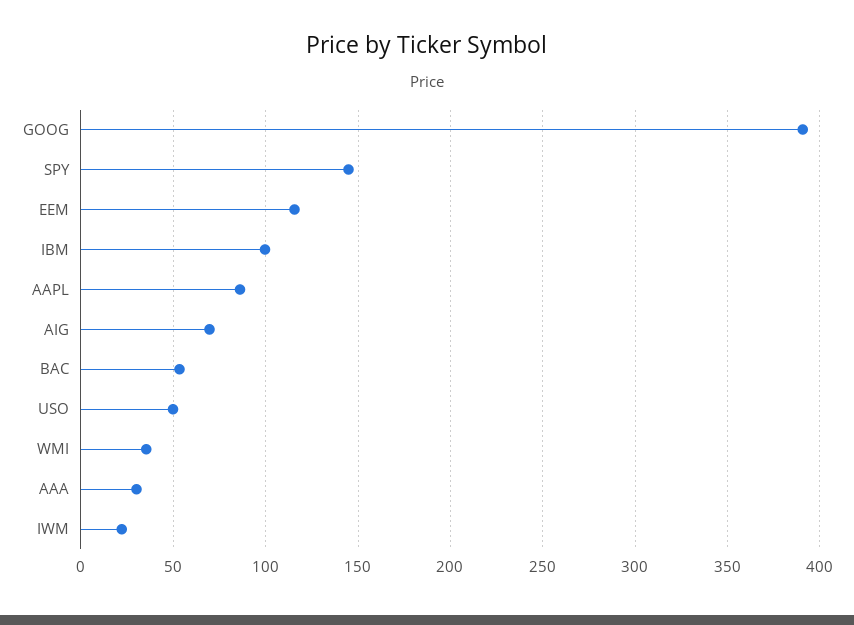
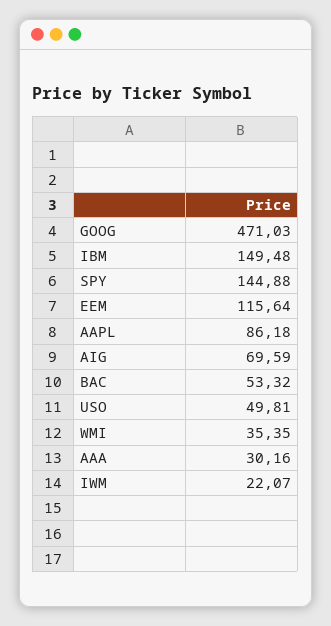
GOOG: 390 -> 471.03
IBM: 100 -> 149.48

